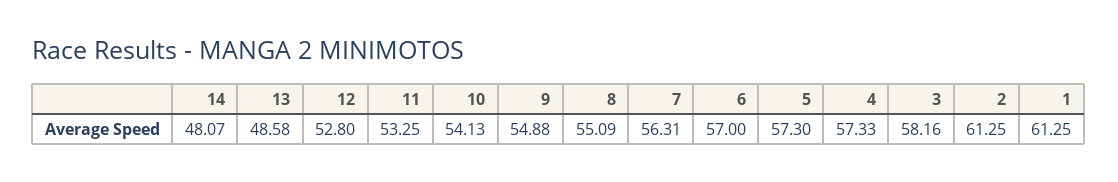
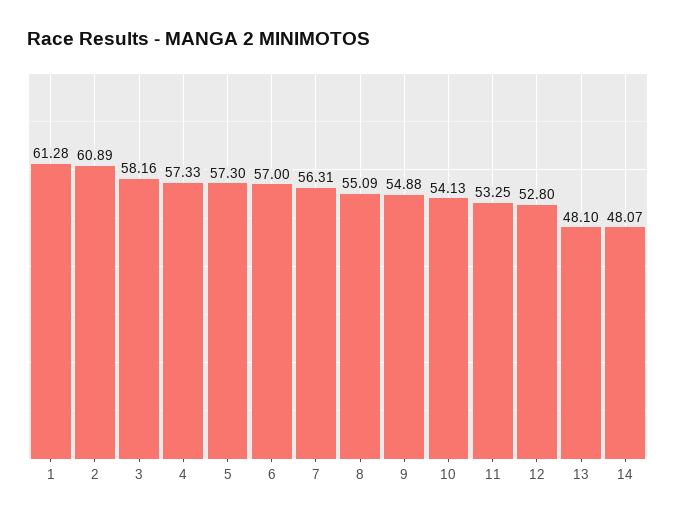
13: 48.58 -> 48.1
2: 61.25 -> 60.89
1: 61.25 -> 61.28

